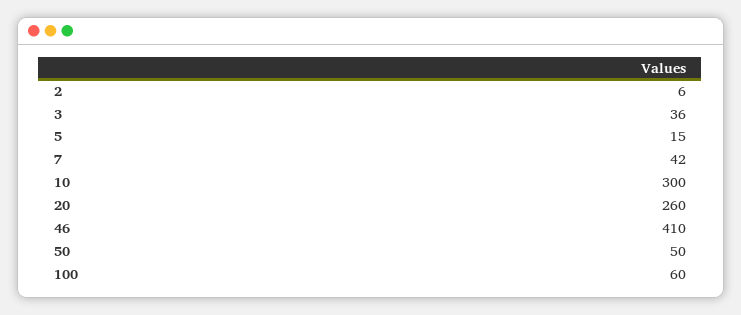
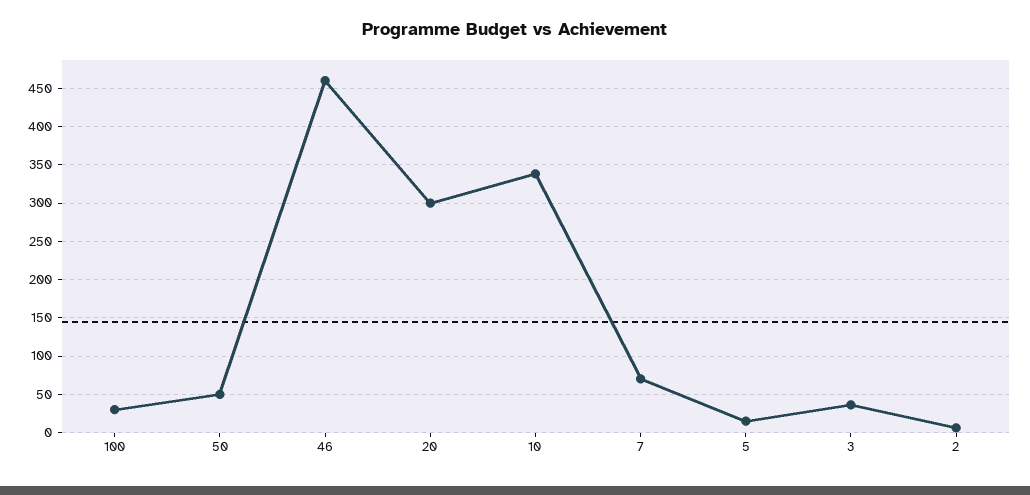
7: 42 -> 70
10: 300 -> 340
20: 260 -> 300
46: 410 -> 460
100: 60 -> 30

